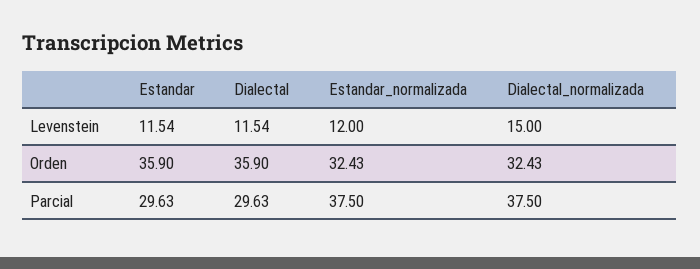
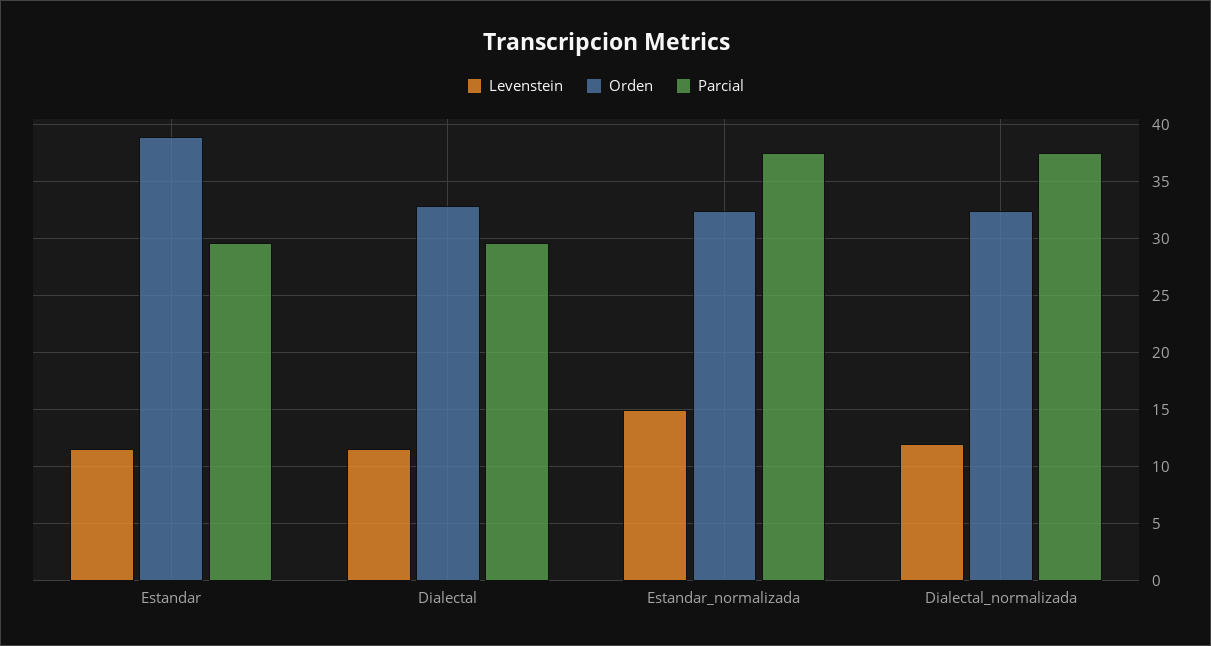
Levenstein, Estandar_normalizada: 12 -> 15
Levenstein, Dialectal_normalizada: 15 -> 12
Orden, Estandar: 35.9 -> 39
Orden, Dialectal: 35.9 -> 33

